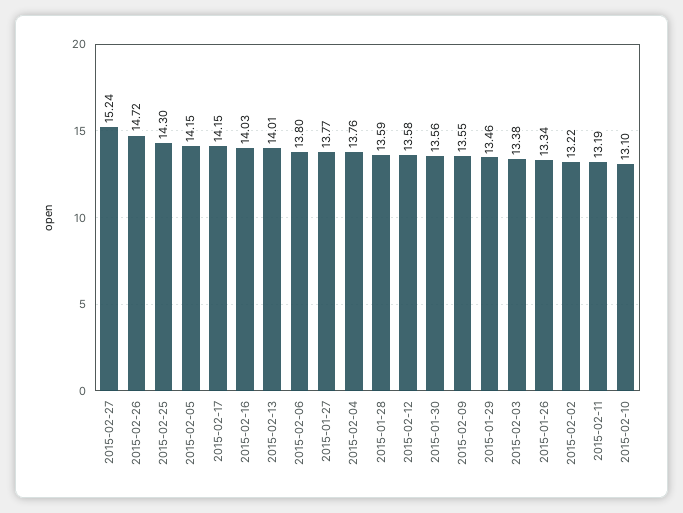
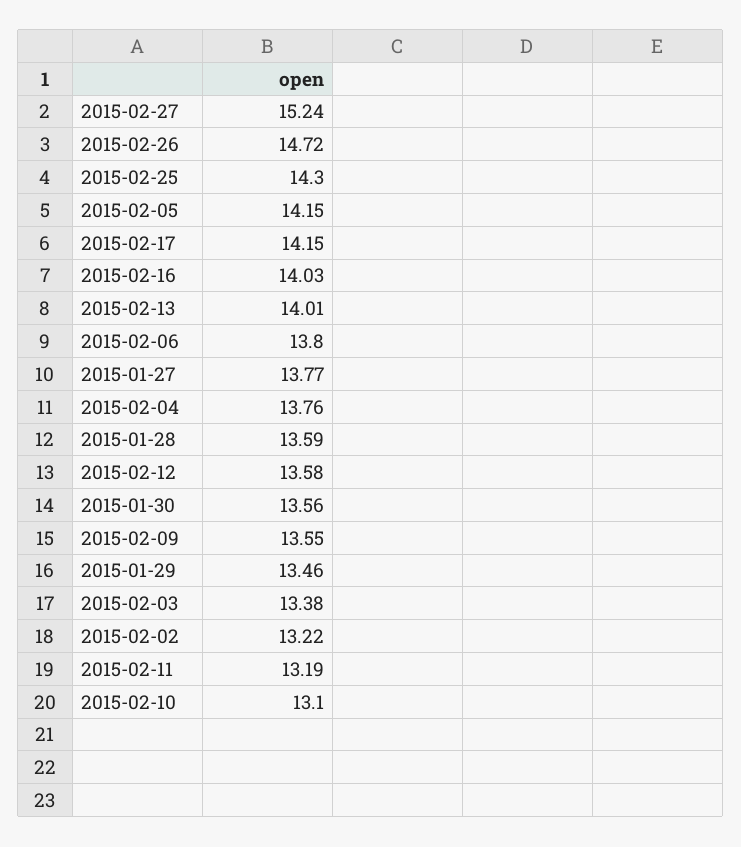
2015-01-26: 13.34 -> none

